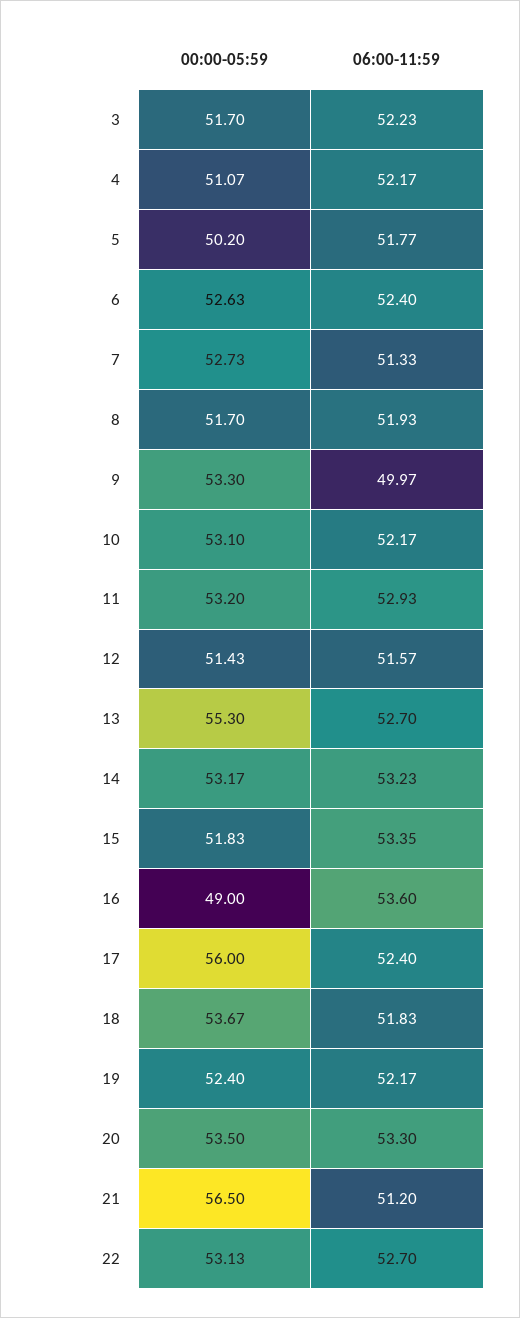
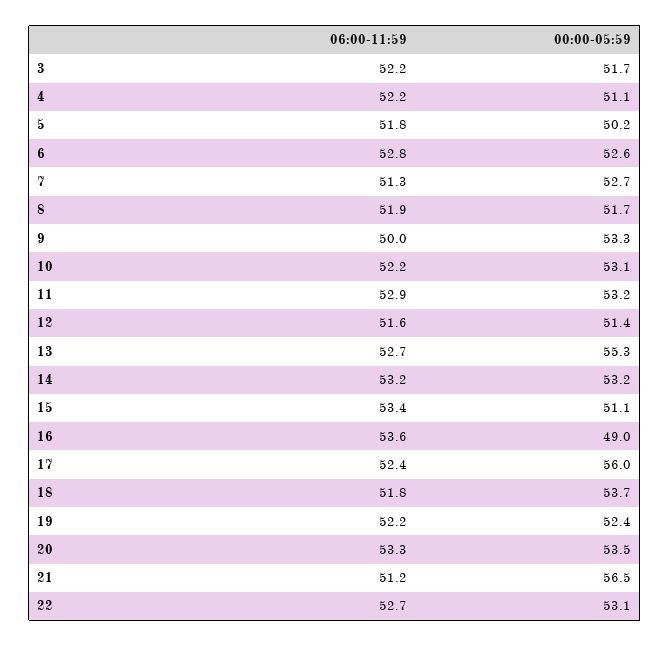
06:00-11:59, 6: 52.4 -> 52.8
00:00-05:59, 15: 51.83 -> 51.1

